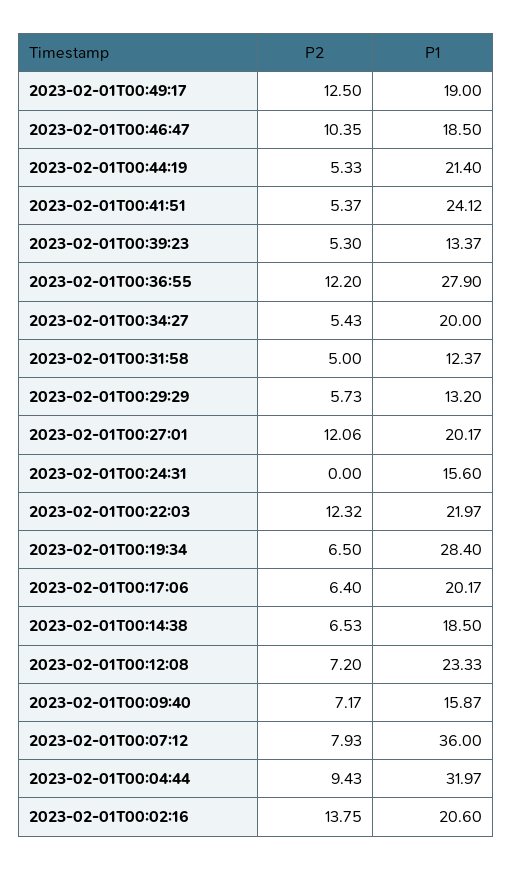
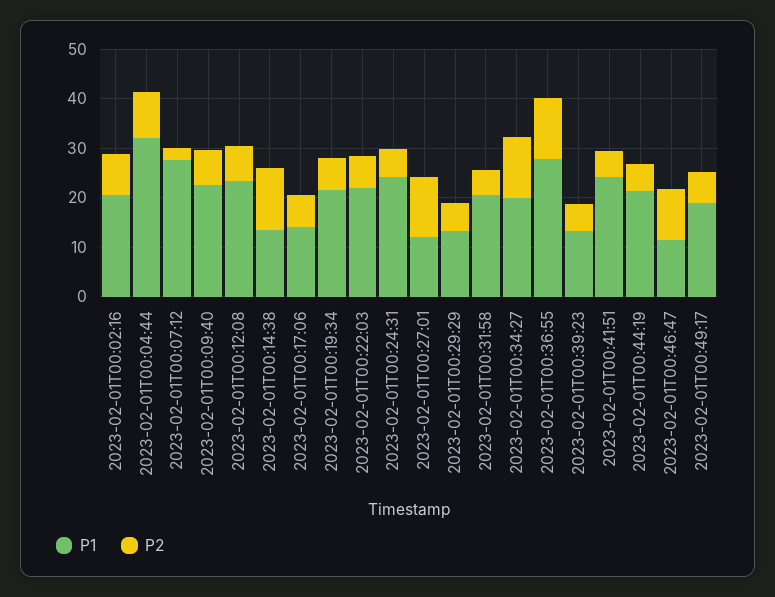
P2, 2023-02-01T00:49:17: 12.5 -> 6
P1, 2023-02-01T00:46:47: 18.5 -> 12
P2, 2023-02-01T00:34:27: 5.43 -> 12
P1, 2023-02-01T00:31:58: 12.37 -> 20
P1, 2023-02-01T00:27:01: 20.17 -> 12
P2, 2023-02-01T00:24:31: 0 -> 6
P1, 2023-02-01T00:24:31: 15.6 -> 24
P2, 2023-02-01T00:22:03: 12.32 -> 6
P1, 2023-02-01T00:19:34: 28.4 -> 22
P1, 2023-02-01T00:17:06: 20.17 -> 14
P2, 2023-02-01T00:14:38: 6.53 -> 12
P1, 2023-02-01T00:14:38: 18.5 -> 14
P1, 2023-02-01T00:09:40: 15.87 -> 22
P2, 2023-02-01T00:07:12: 7.93 -> 2
P1, 2023-02-01T00:07:12: 36 -> 28
P2, 2023-02-01T00:02:16: 13.75 -> 8

